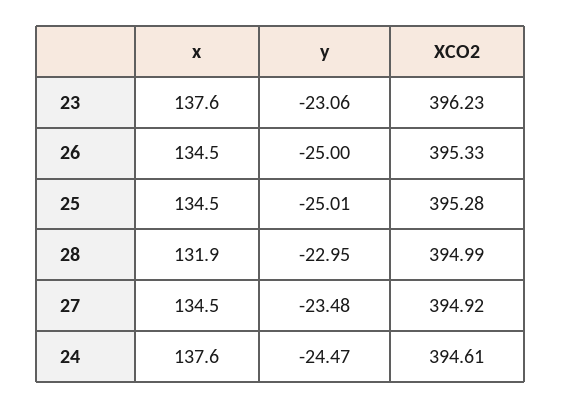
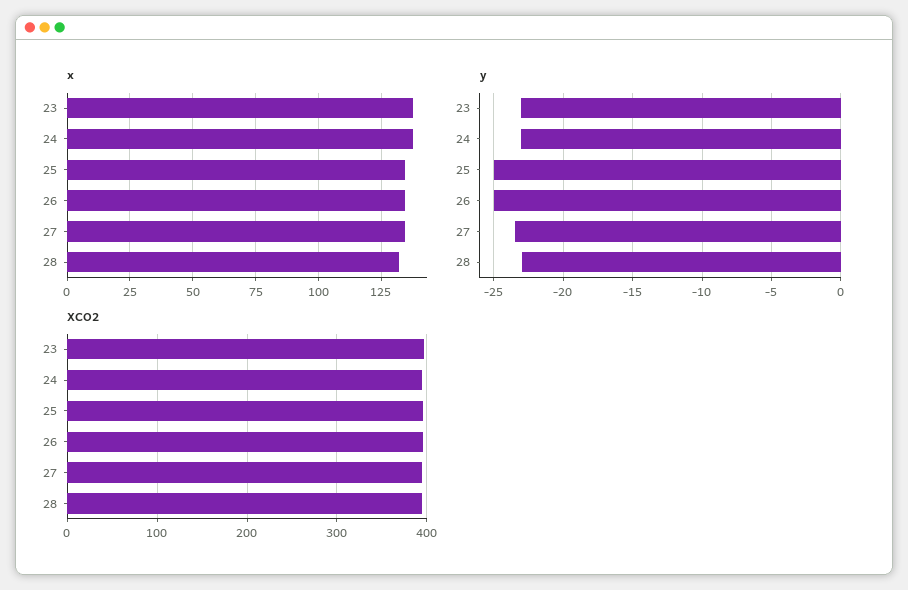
y, 24: -24.47 -> -23

